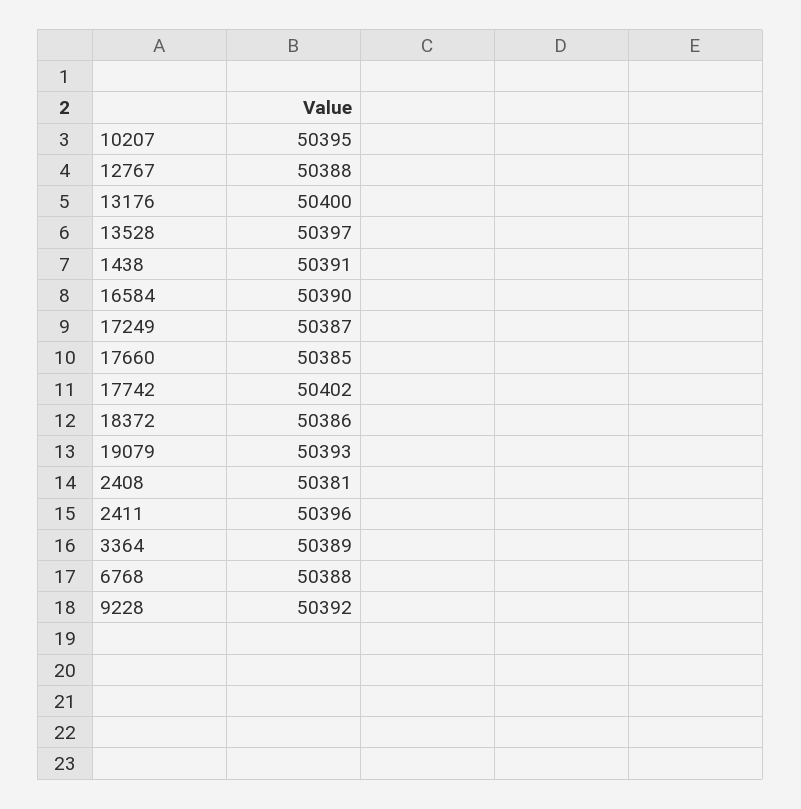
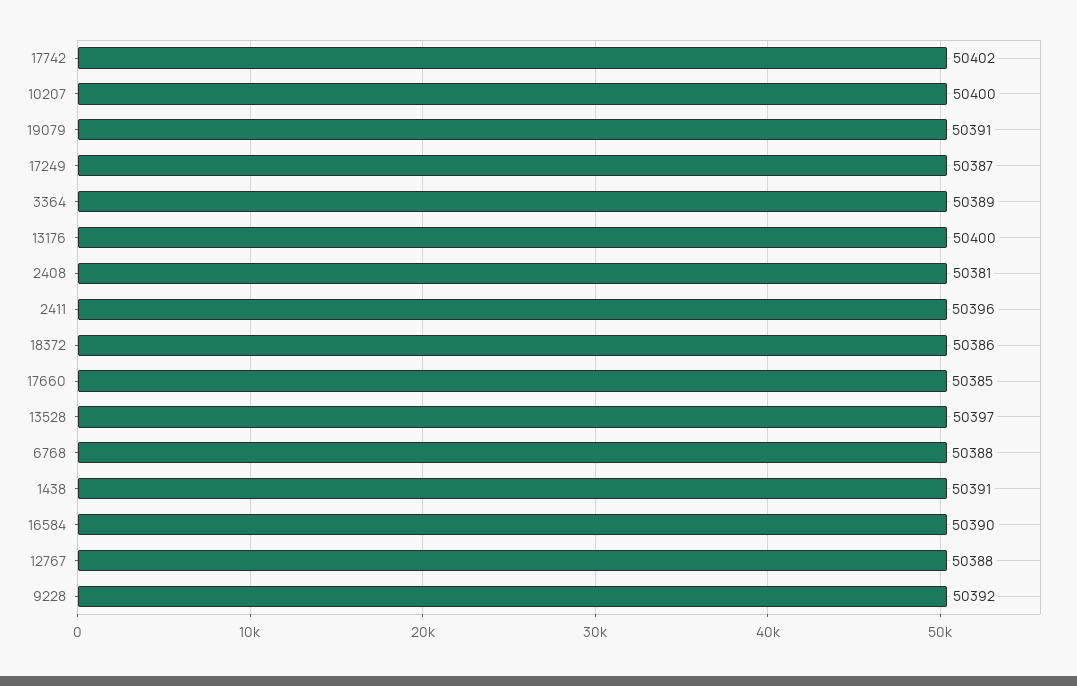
10207: 50395 -> 50400
19079: 50393 -> 50391

